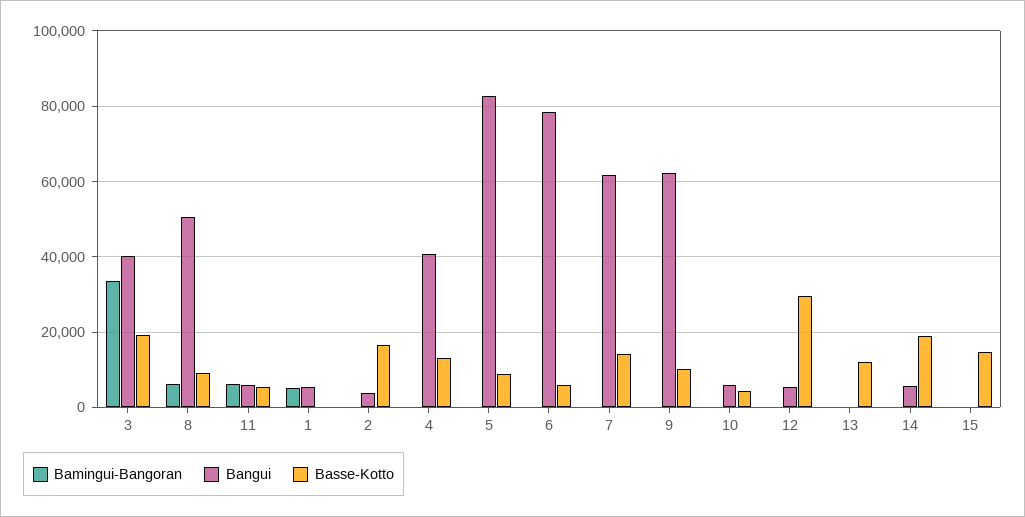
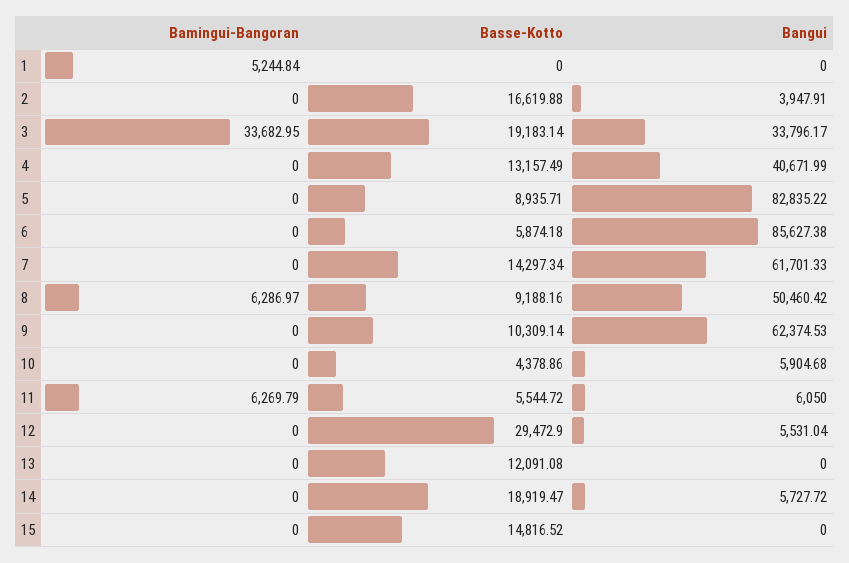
Bangui, 3: 40000 -> 33796.17
Bangui, 1: 6000 -> 0
Bangui, 6: 78000 -> 85627.38

